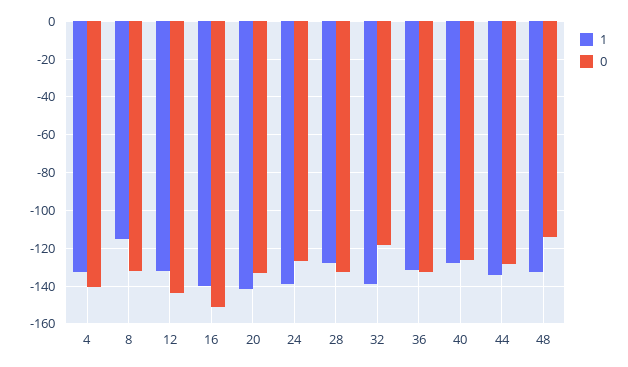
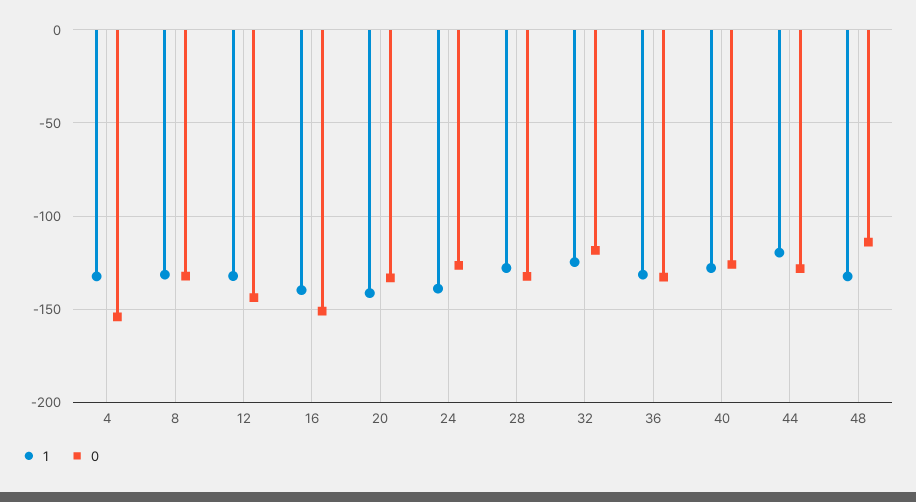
0, 4: -140 -> -155
1, 8: -115 -> -130
1, 32: -140 -> -125
1, 44: -135 -> -120

